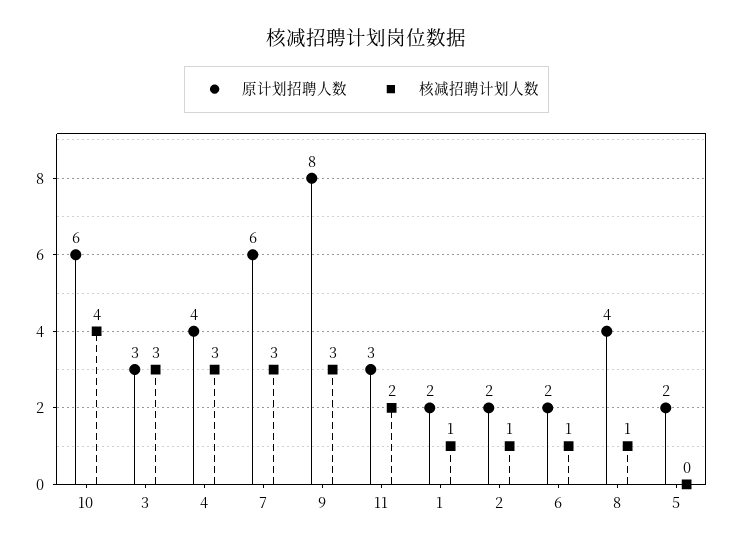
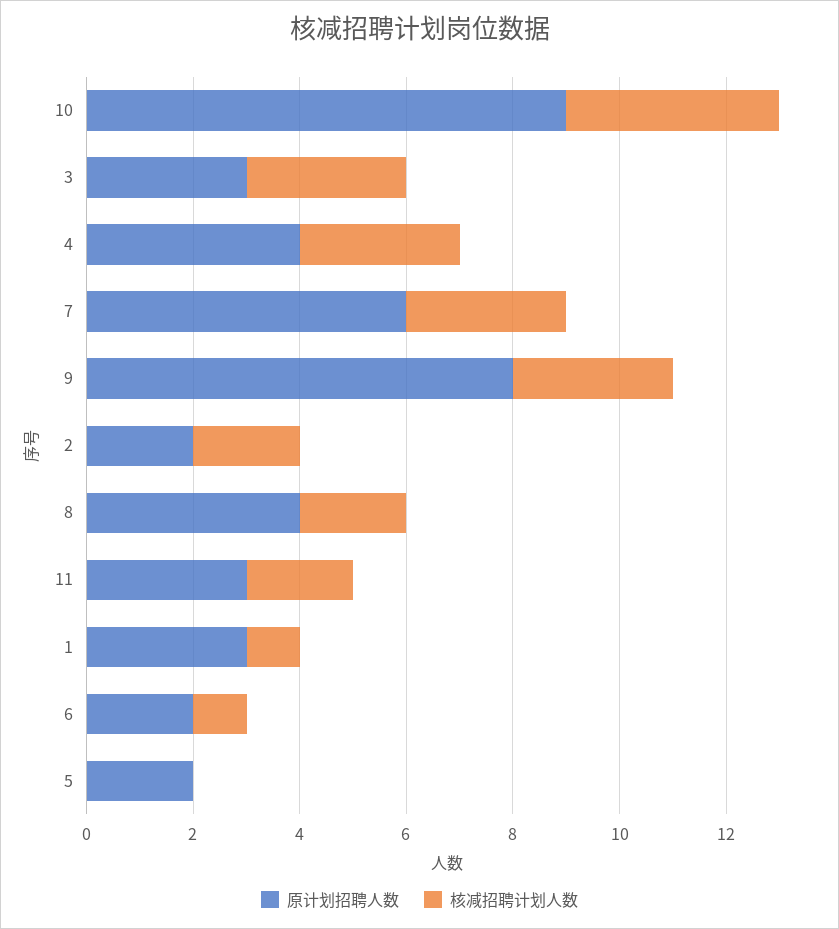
原计划招聘人数, 10: 6 -> 9
原计划招聘人数, 1: 2 -> 3
核减招聘计划人数, 2: 1 -> 2
核减招聘计划人数, 8: 1 -> 2

